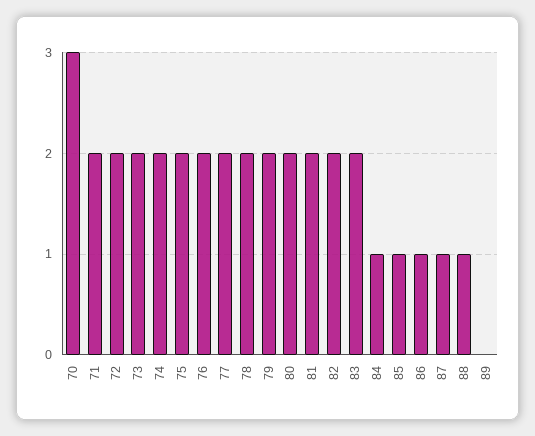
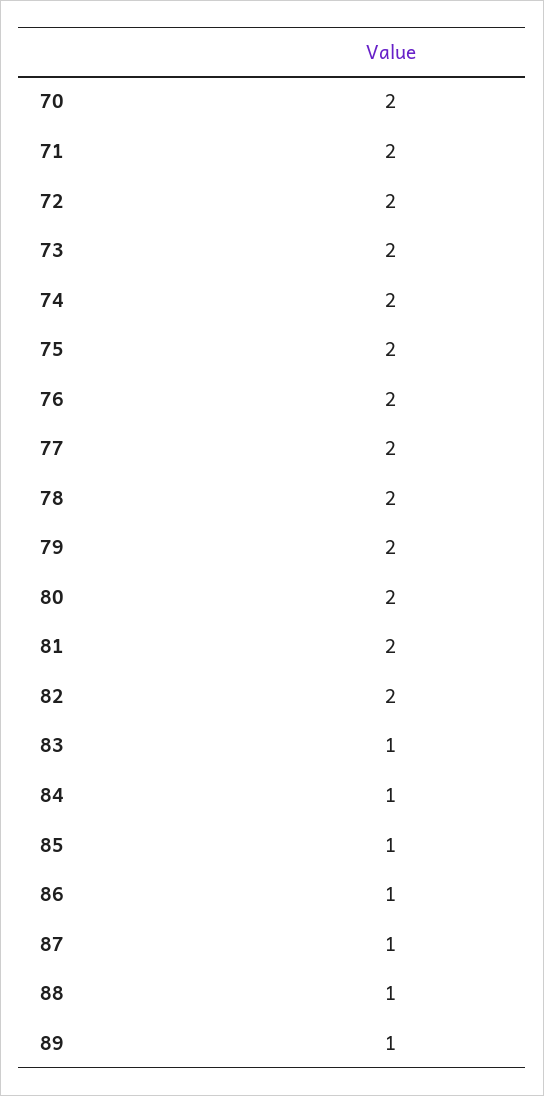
70: 3 -> 2
83: 2 -> 1
89: 0 -> 1

